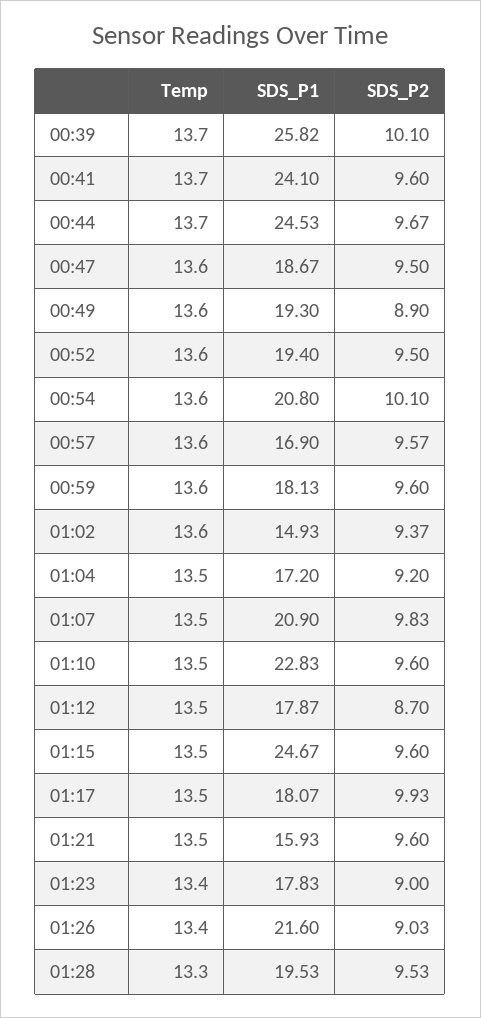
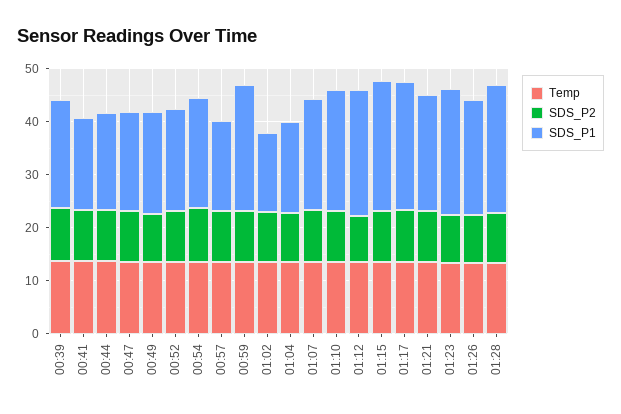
SDS_P1, 00:39: 25.82 -> 20
SDS_P1, 00:41: 24.1 -> 18
SDS_P1, 00:44: 24.53 -> 18
SDS_P1, 00:59: 18.13 -> 24
SDS_P1, 01:12: 17.87 -> 24
SDS_P1, 01:17: 18.07 -> 24
SDS_P1, 01:21: 15.93 -> 22
SDS_P1, 01:23: 17.83 -> 24
SDS_P1, 01:28: 19.53 -> 24

